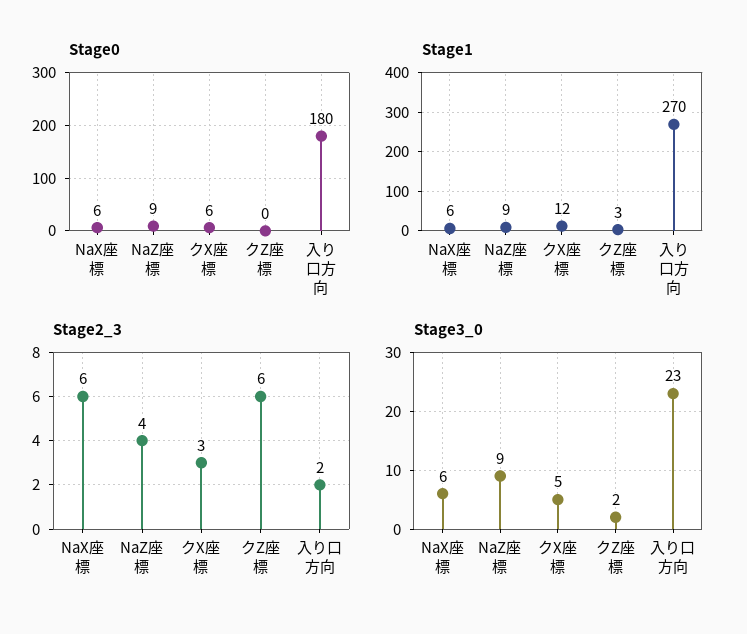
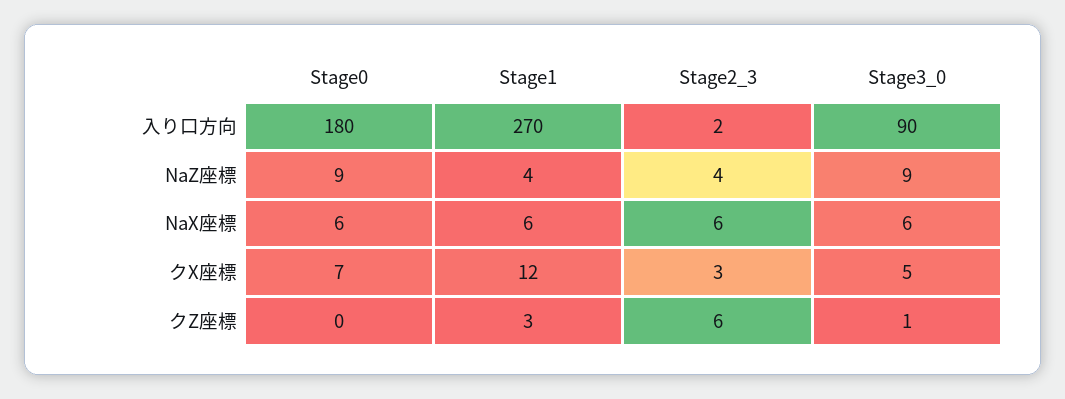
Stage0, クX座標: 6 -> 7
Stage1, NaZ座標: 9 -> 4
Stage3_0, クZ座標: 2 -> 1
Stage3_0, 入り口方向: 23 -> 90

